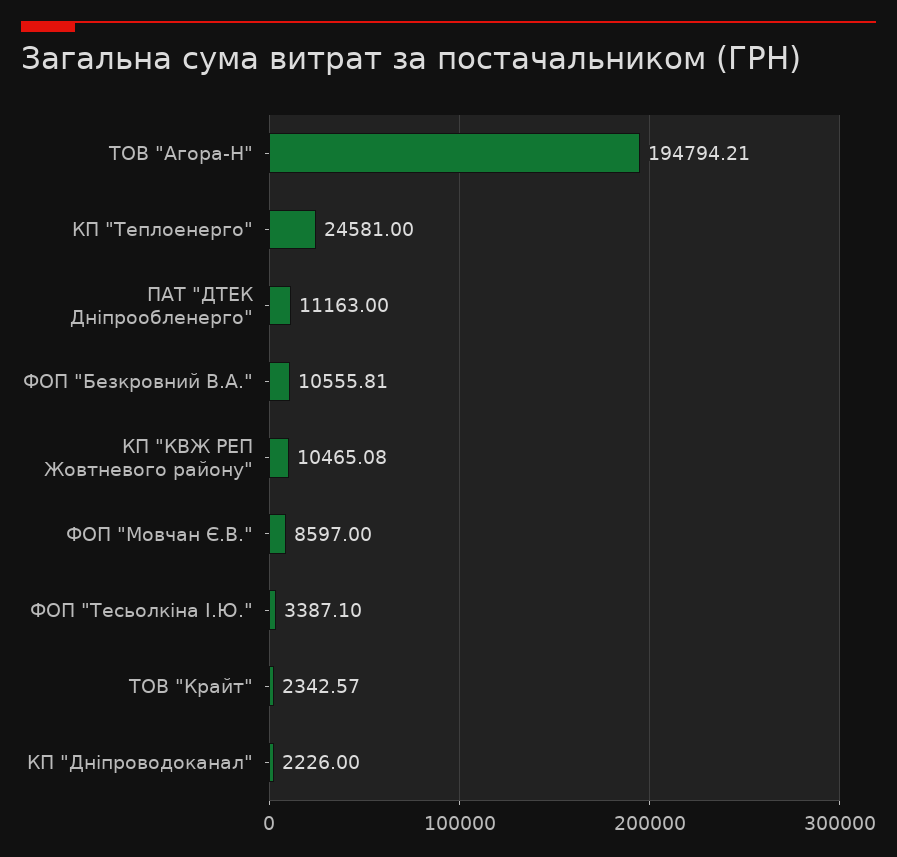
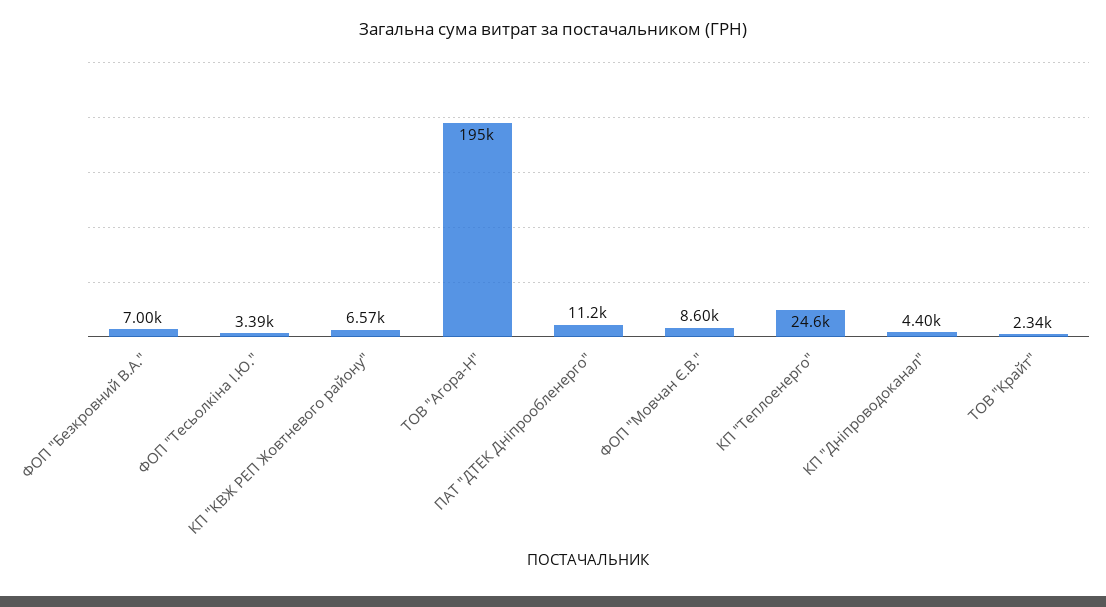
ФОП "Безкровний В.А.": 10555.81 -> 7000
КП "КВЖ РЕП Жовтневого району": 10465.08 -> 6570
КП "Дніпроводоканал": 2226 -> 4400

